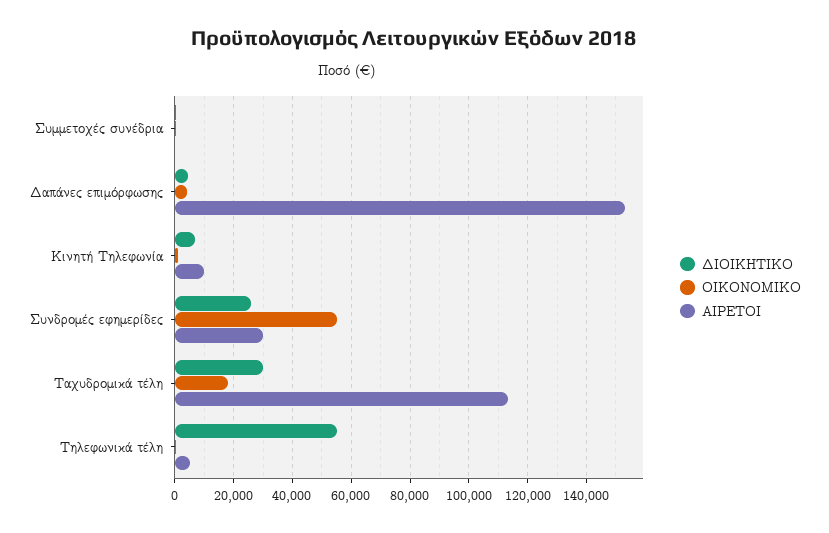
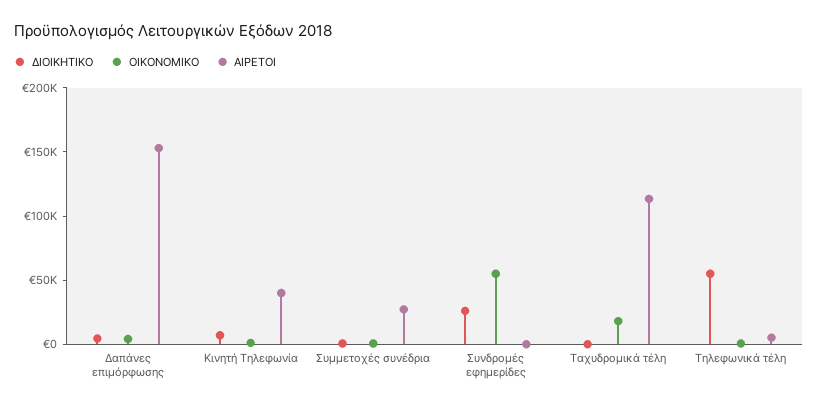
ΑΙΡΕΤΟΙ, Συμμετοχές συνέδρια: 0 -> 30000
ΑΙΡΕΤΟΙ, Κινητή Τηλεφωνία: 10000 -> 40000
ΑΙΡΕΤΟΙ, Συνδρομές εφημερίδες: 30000 -> 0
ΔΙΟΙΚΗΤΙΚΟ, Ταχυδρομικά τέλη: 30000 -> 0

